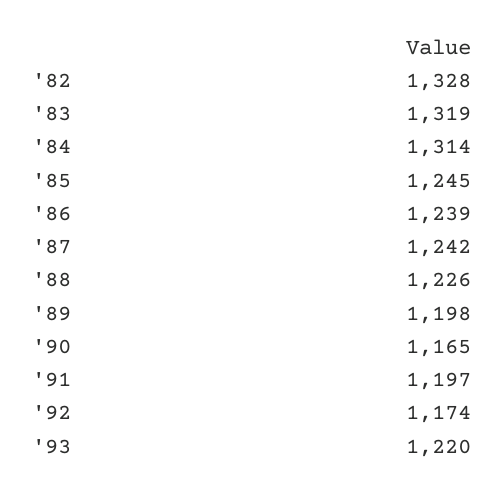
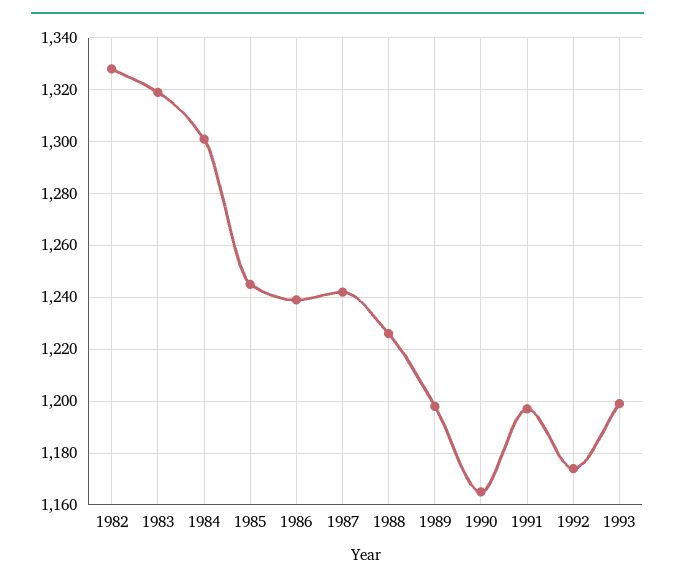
'84: 1314 -> 1300
'93: 1220 -> 1200

